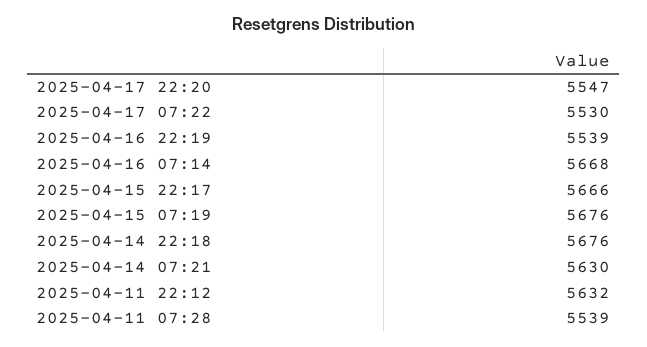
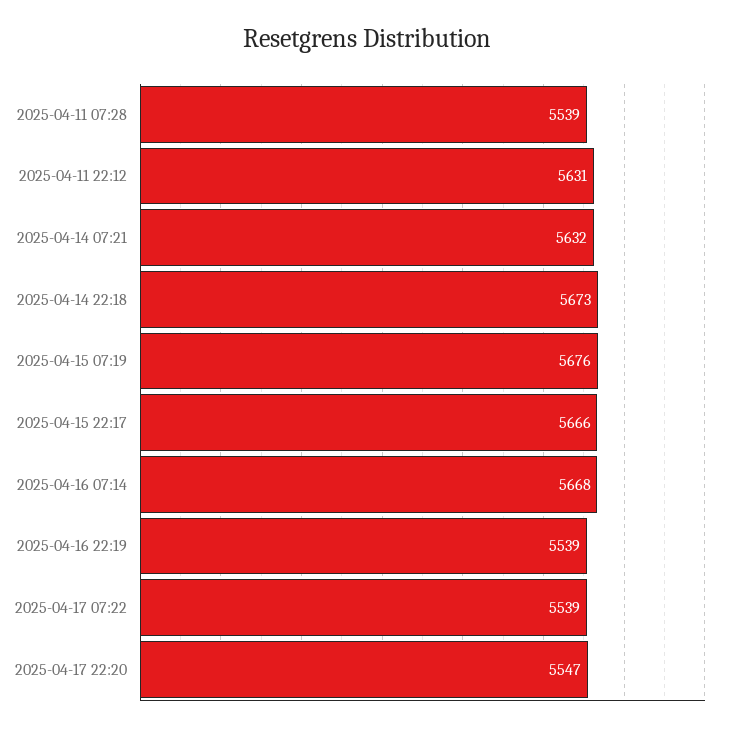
2025-04-17 07:22: 5530 -> 5539
2025-04-14 22:18: 5676 -> 5673
2025-04-14 07:21: 5630 -> 5632
2025-04-11 22:12: 5632 -> 5631

